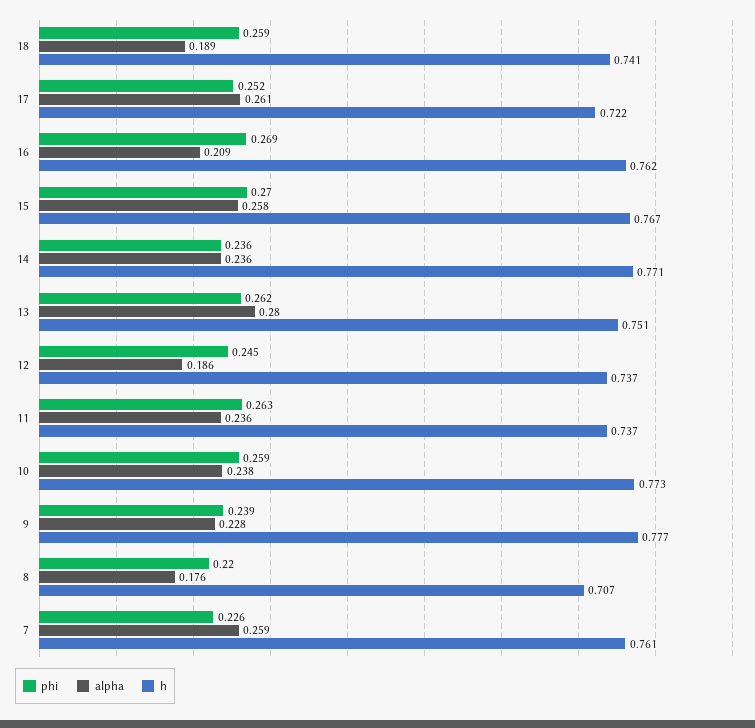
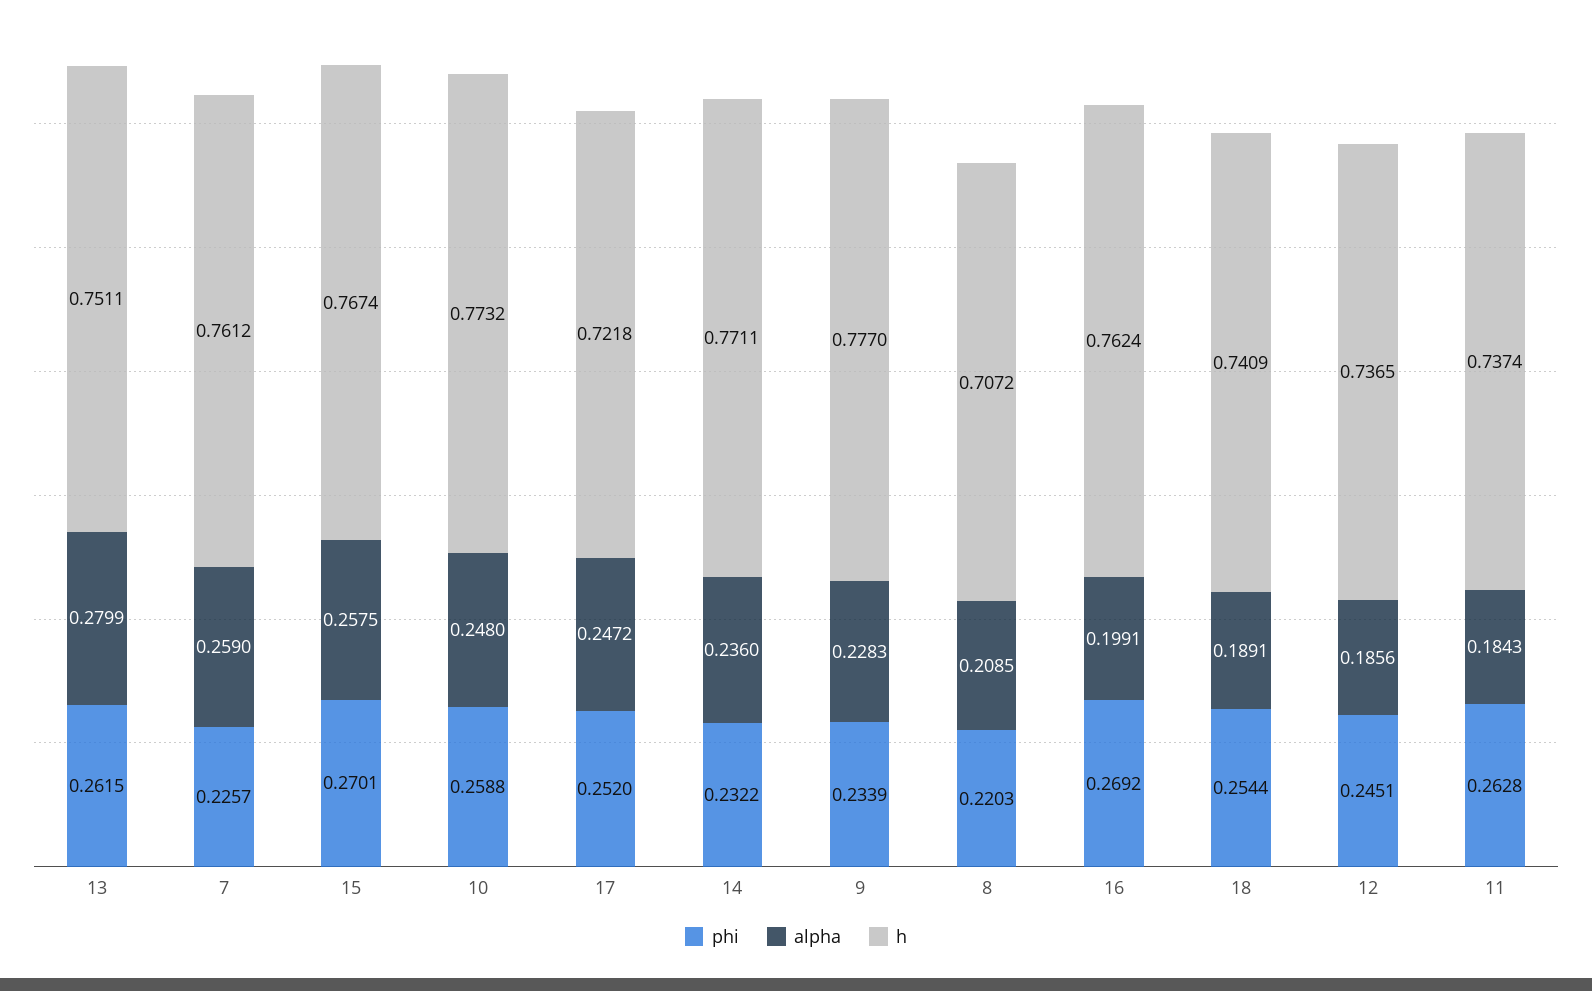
phi, 18: 0.259 -> 0.2544
alpha, 17: 0.261 -> 0.2472
alpha, 16: 0.209 -> 0.1991
phi, 14: 0.236 -> 0.2322
alpha, 11: 0.236 -> 0.1843
alpha, 10: 0.238 -> 0.248
phi, 9: 0.239 -> 0.2339
alpha, 8: 0.176 -> 0.2085

